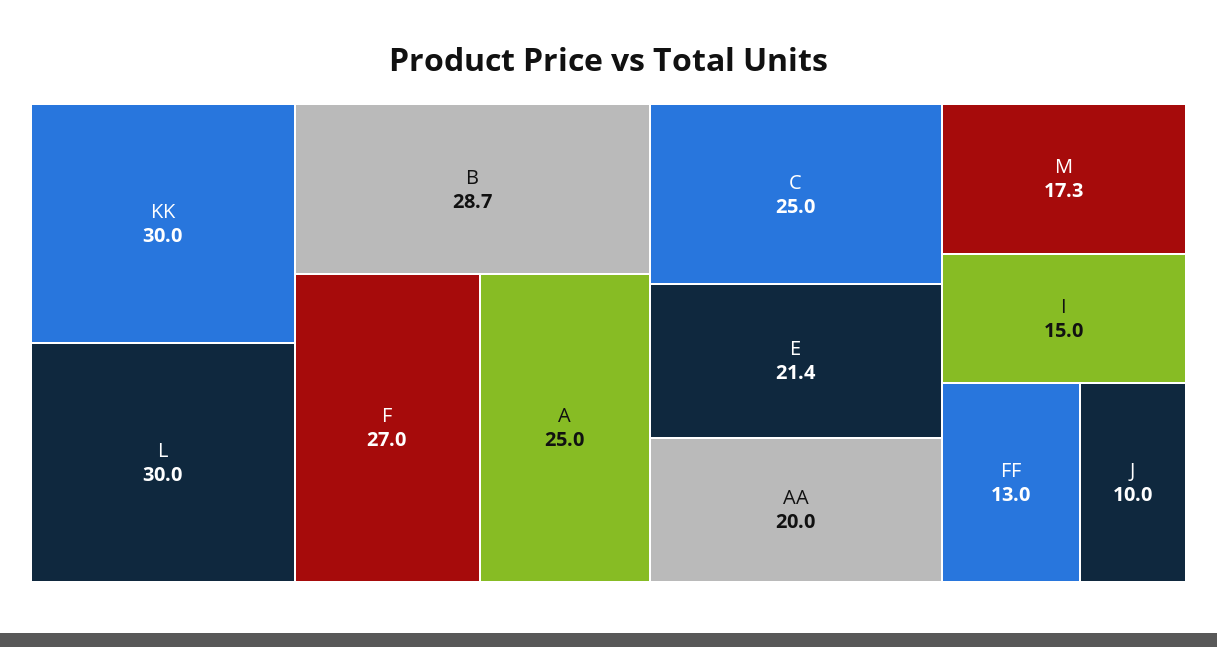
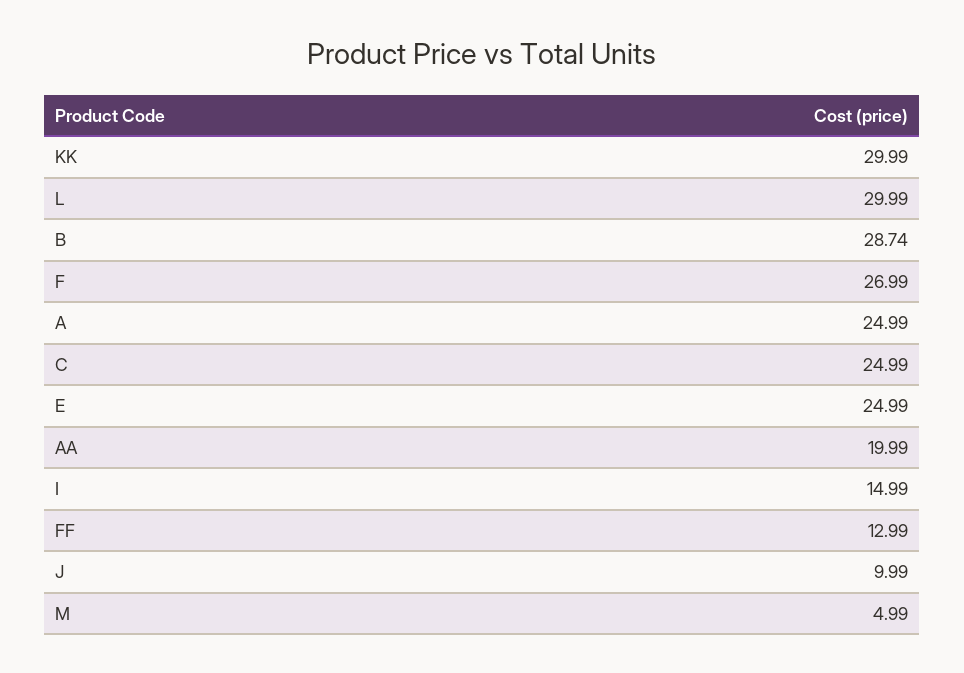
E: 21.4 -> 24.99
M: 17.3 -> 4.99

